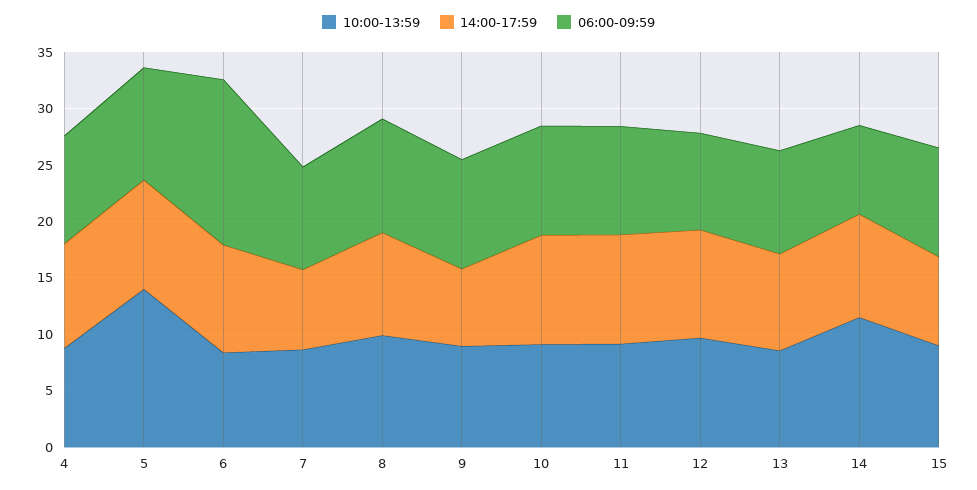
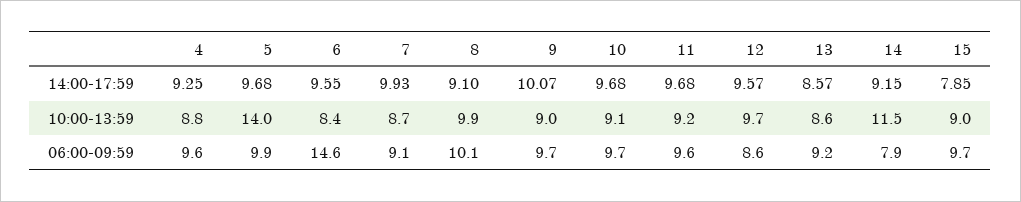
14:00-17:59, 7: 7 -> 9.93
14:00-17:59, 9: 7 -> 10.07

